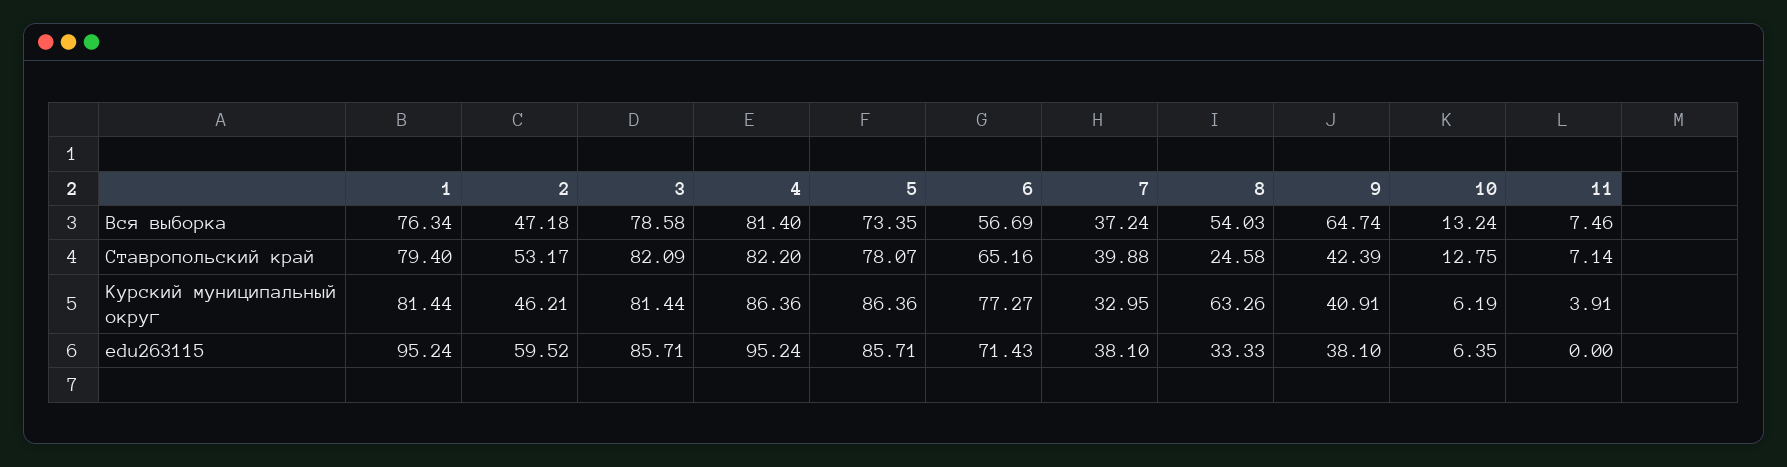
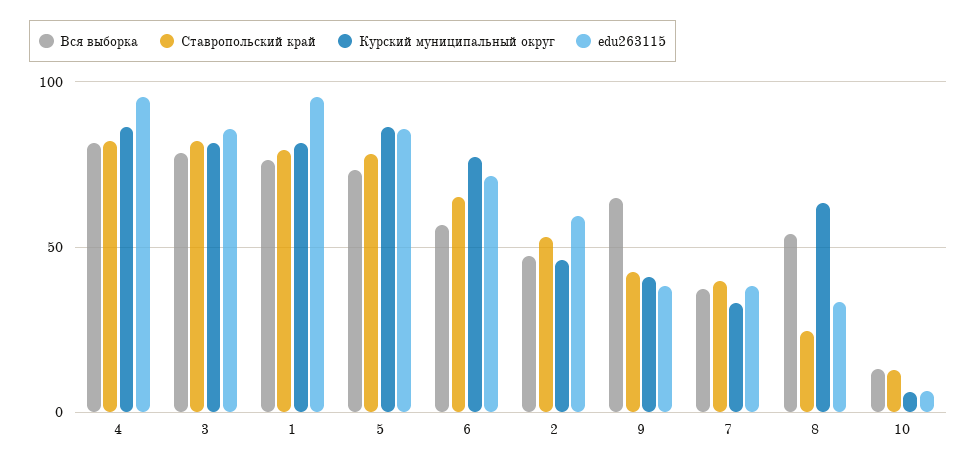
Вся выборка, 11: 7.46 -> none
Ставропольский край, 11: 7.14 -> none
Курский муниципальный округ, 11: 3.91 -> none
edu263115, 11: 0 -> none

